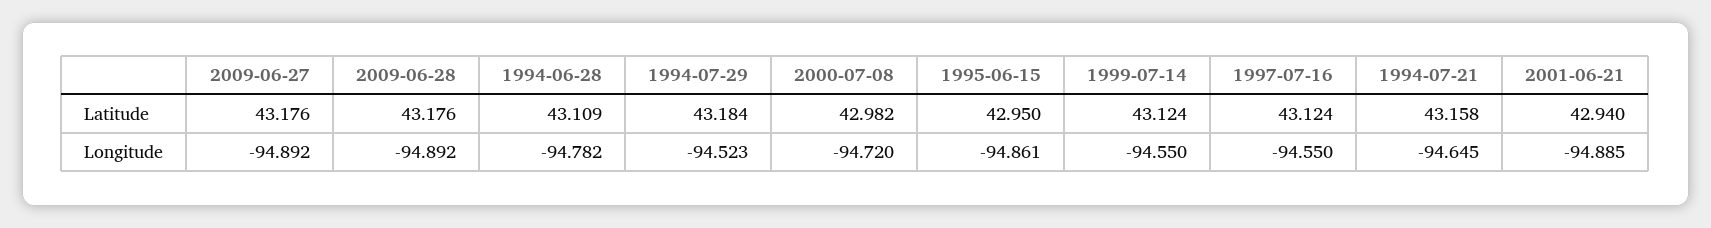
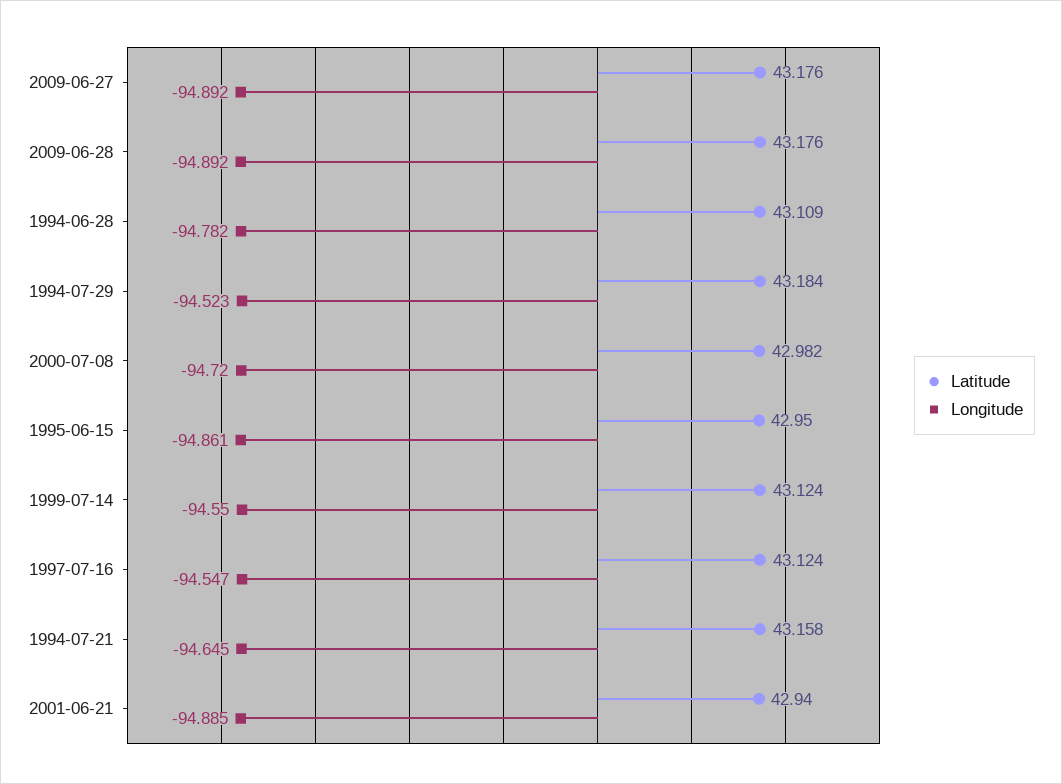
Longitude, 1997-07-16: -94.55 -> -94.547

